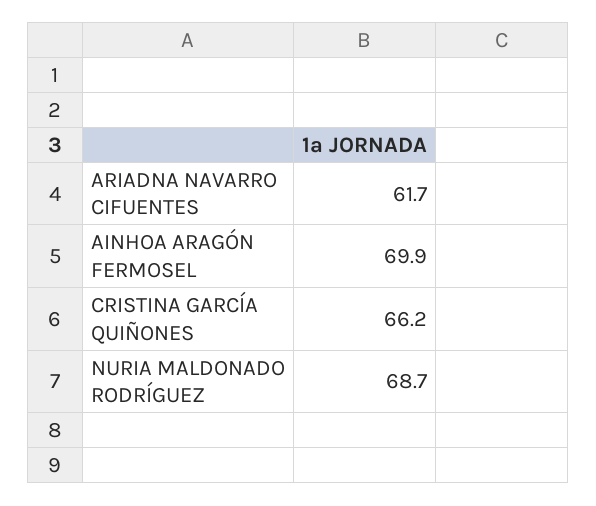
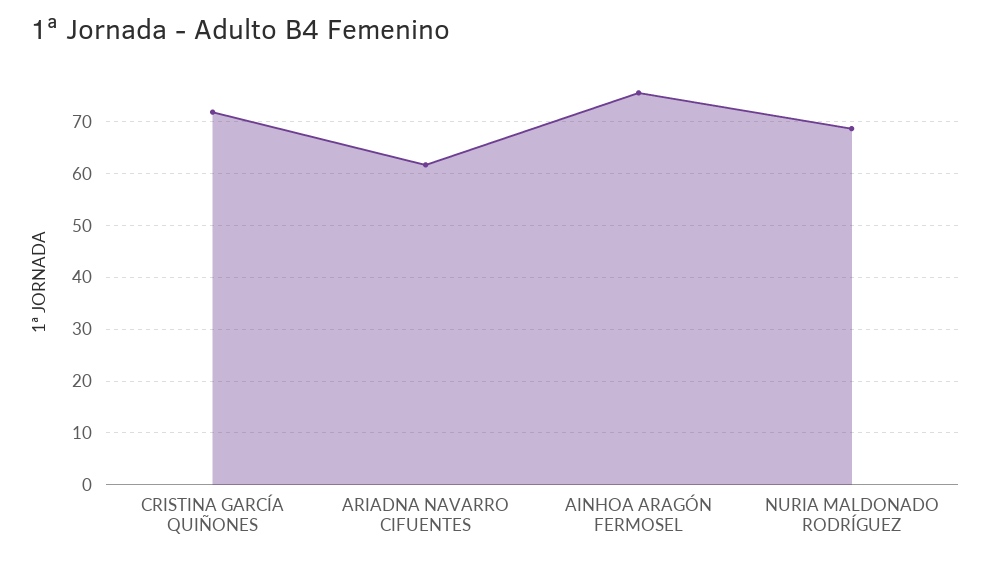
AINHOA ARAGÓN FERMOSEL: 69.9 -> 76
CRISTINA GARCÍA QUIÑONES: 66.2 -> 72

